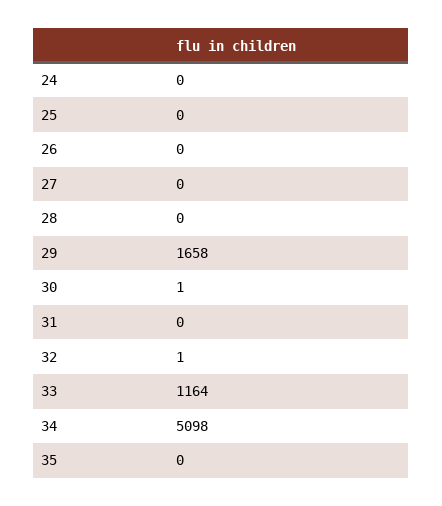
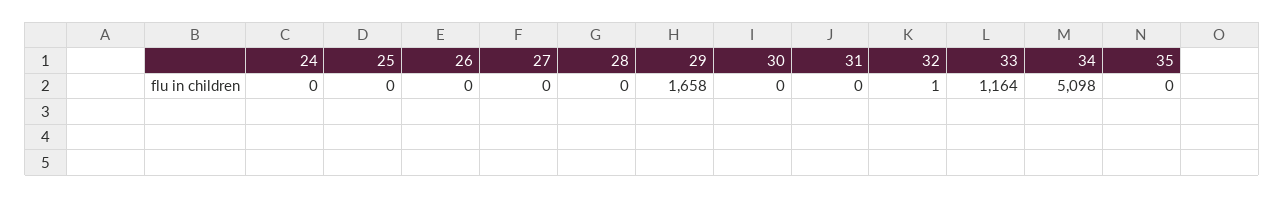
30: 1 -> 0

